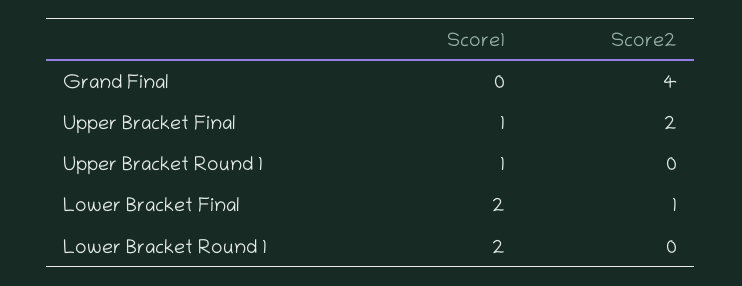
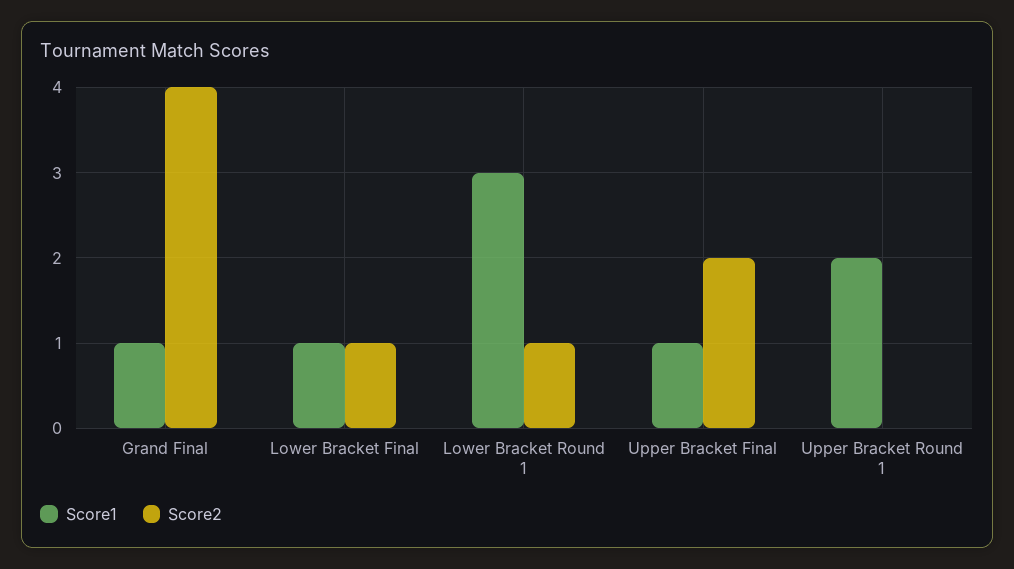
Score1, Grand Final: 0 -> 1
Score1, Upper Bracket Round 1: 1 -> 2
Score1, Lower Bracket Final: 2 -> 1
Score1, Lower Bracket Round 1: 2 -> 3
Score2, Lower Bracket Round 1: 0 -> 1

